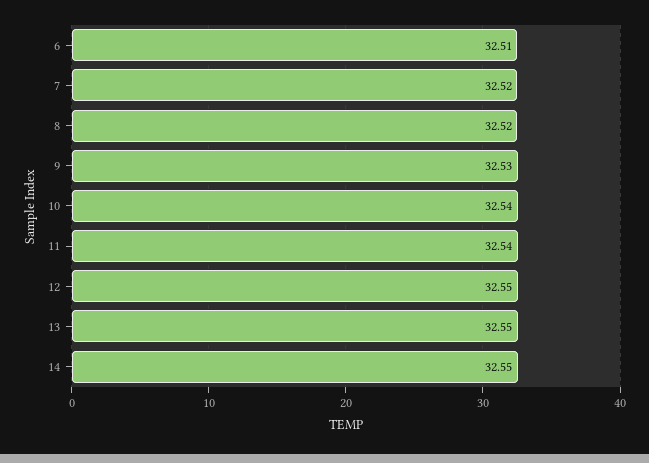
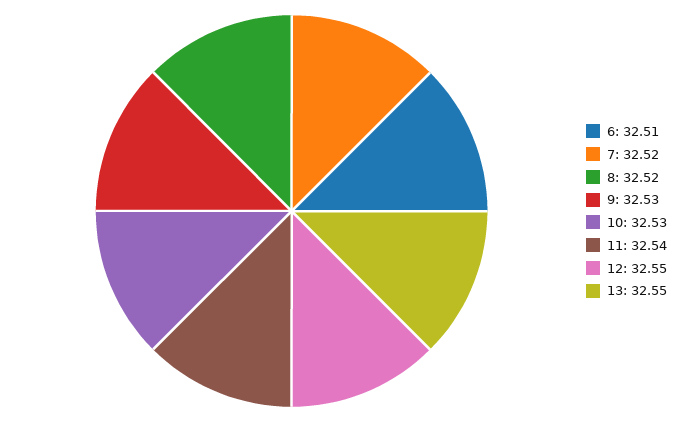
10: 32.54 -> 32.53
14: 32.55 -> none

